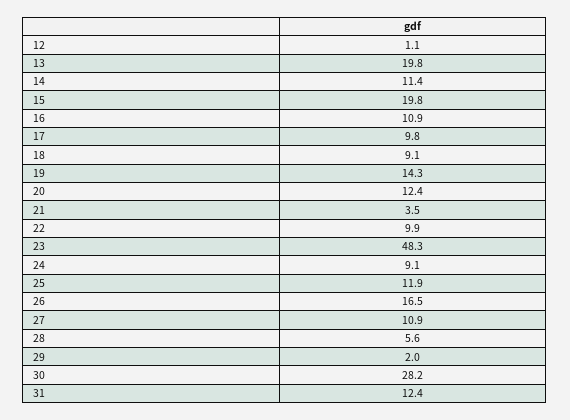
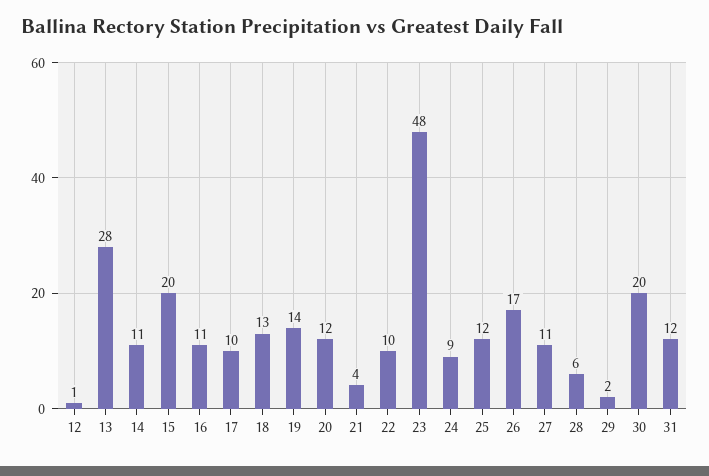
13: 19.8 -> 28
18: 9.1 -> 13
30: 28.2 -> 20

